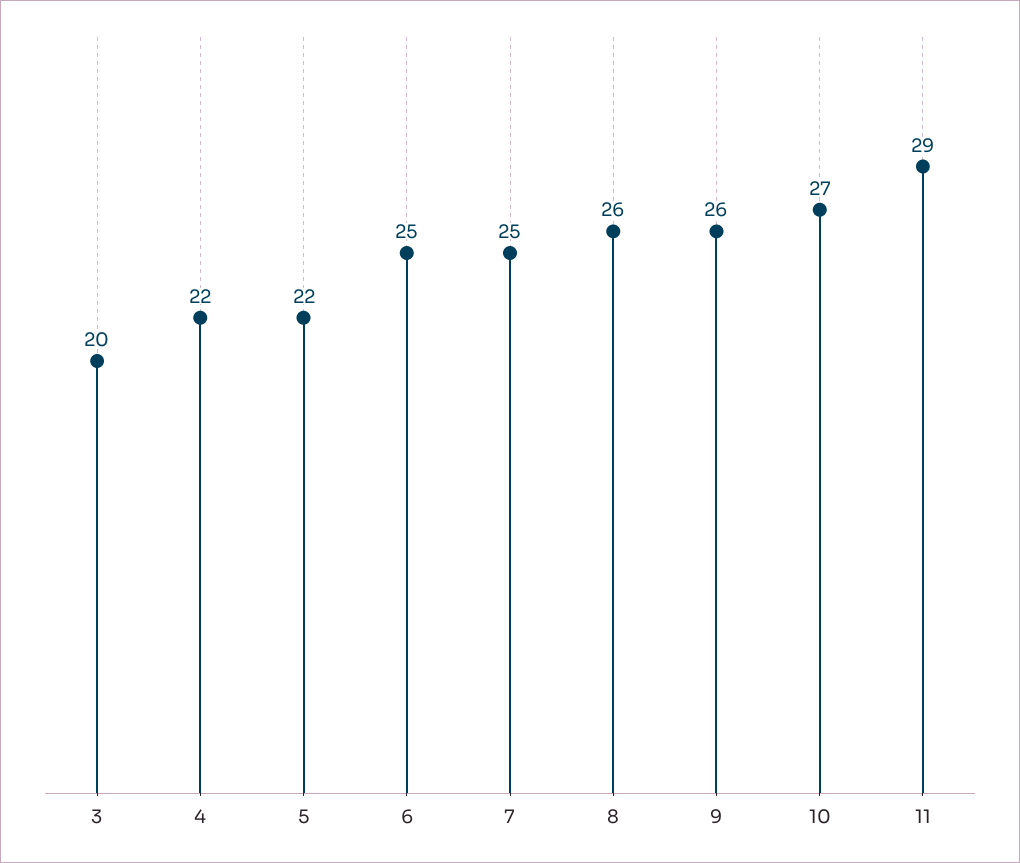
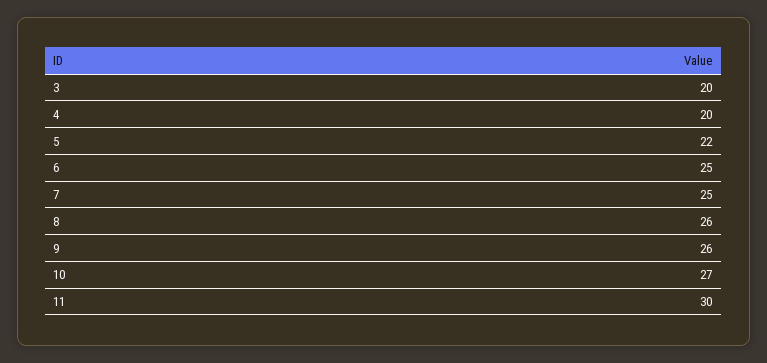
4: 22 -> 20
11: 29 -> 30

